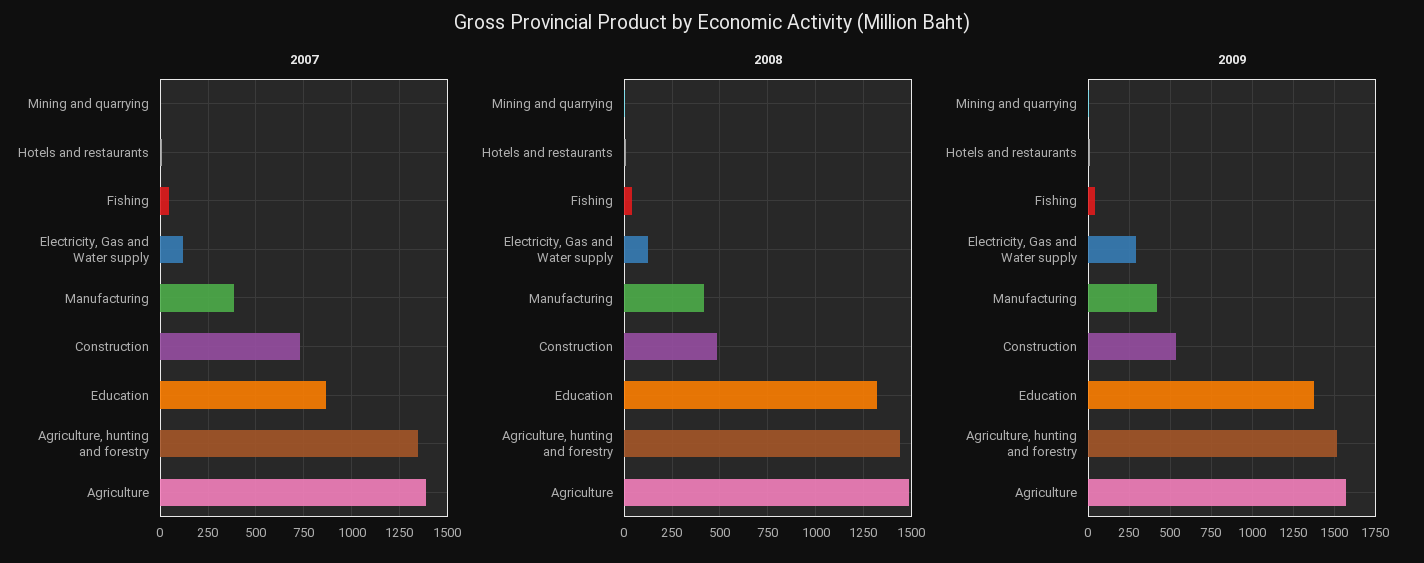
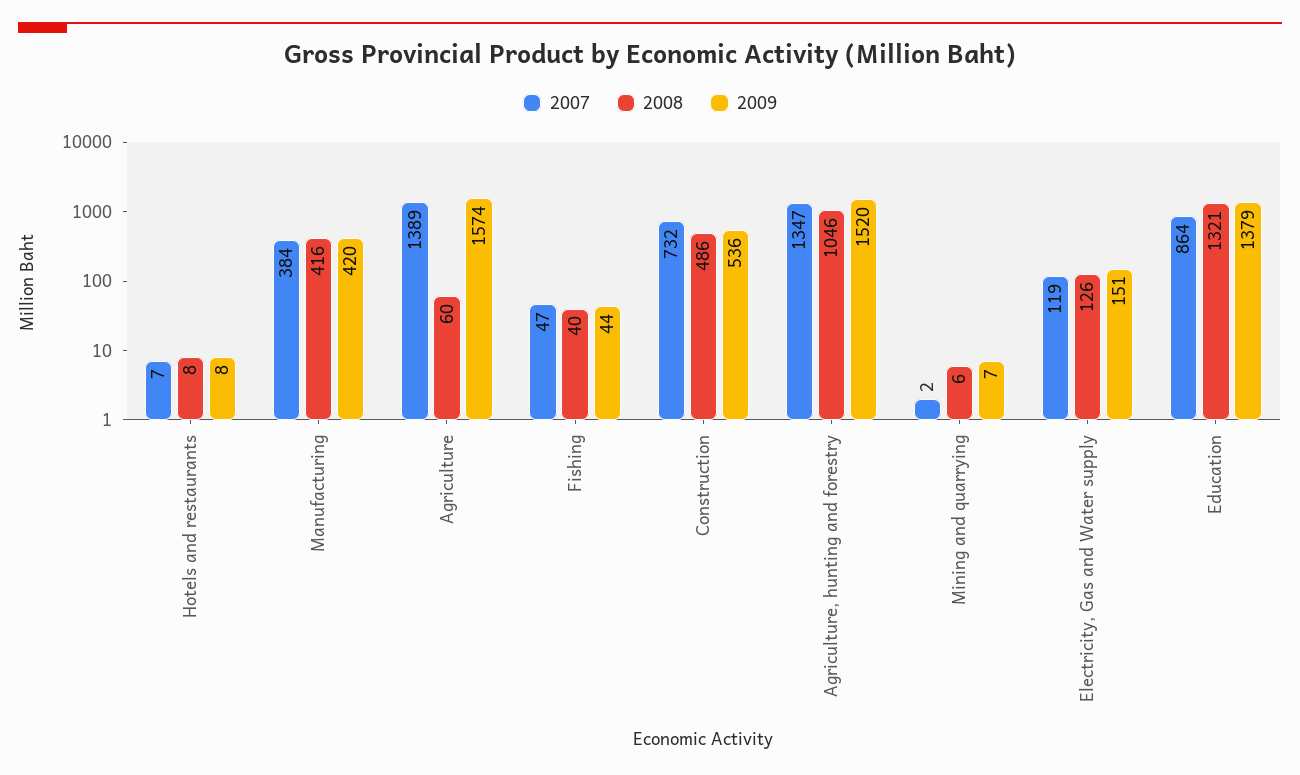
2008, Agriculture, hunting and forestry: 1450 -> 1046
2008, Agriculture: 1500 -> 60
2009, Electricity, Gas and Water supply: 300 -> 151

